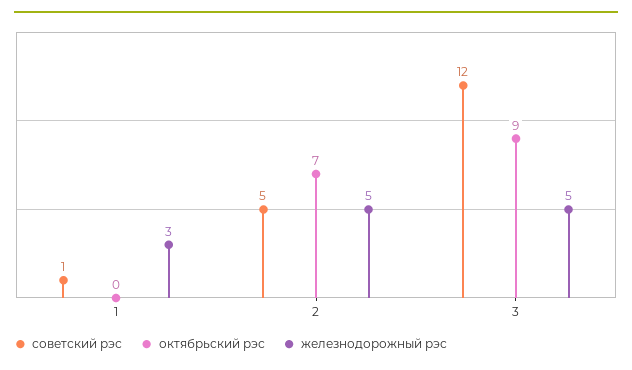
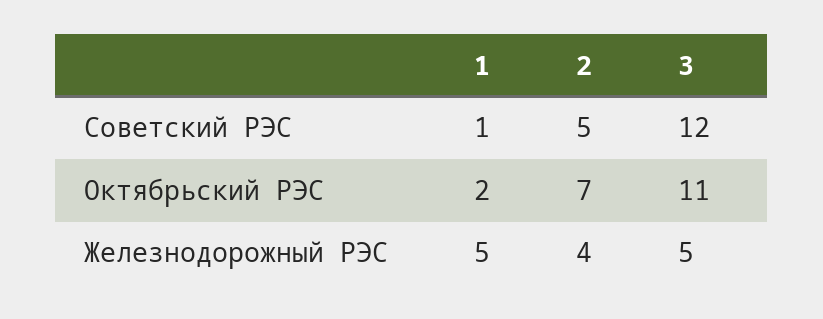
октябрьский рэс, 1: 0 -> 2
железнодорожный рэс, 1: 3 -> 5
железнодорожный рэс, 2: 5 -> 4
октябрьский рэс, 3: 9 -> 11

